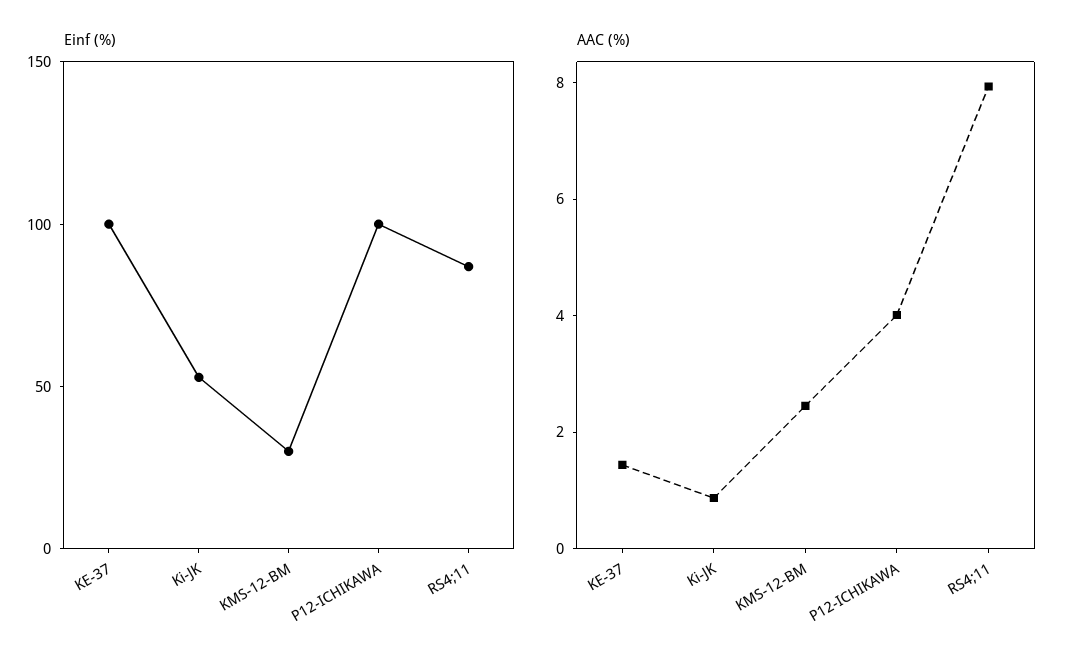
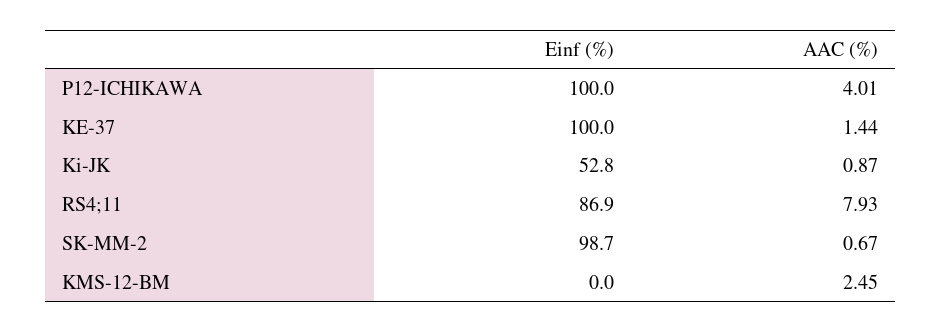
Einf (%), KMS-12-BM: 30 -> 0
Einf (%), SK-MM-2: none -> 98.7
AAC (%), SK-MM-2: none -> 0.67

